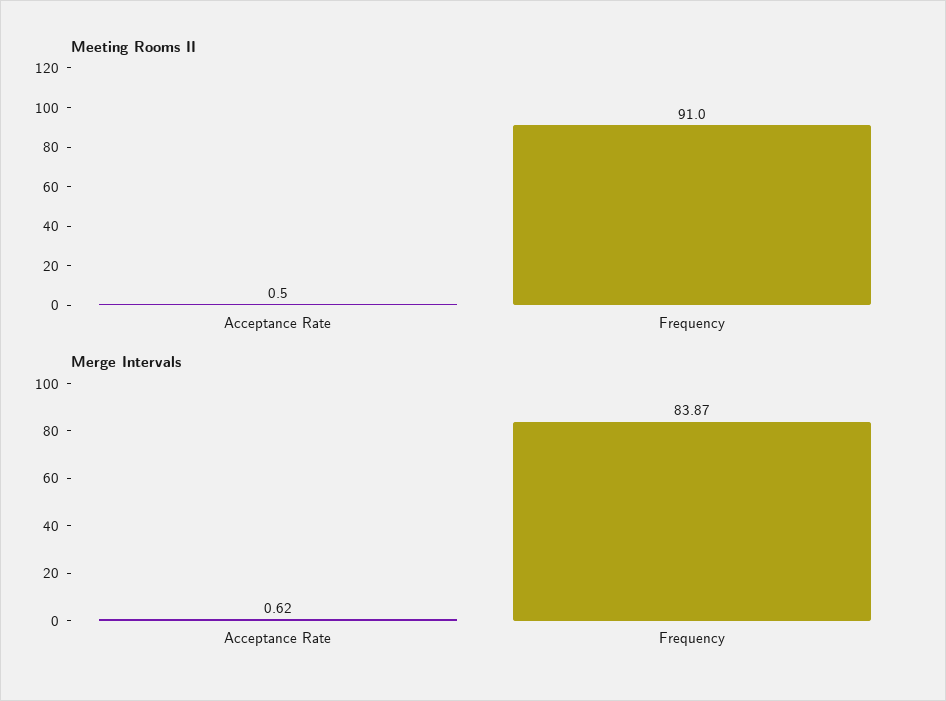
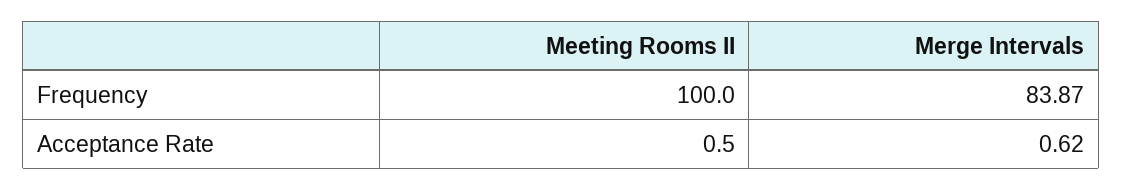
Meeting Rooms II, Frequency: 91 -> 100

